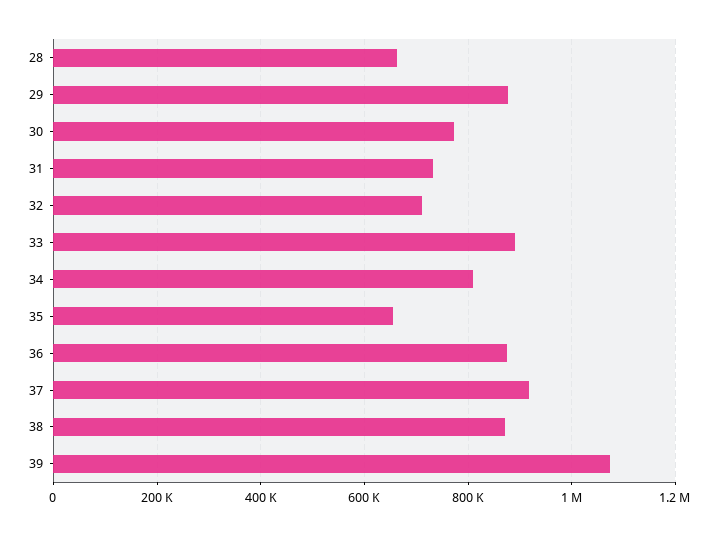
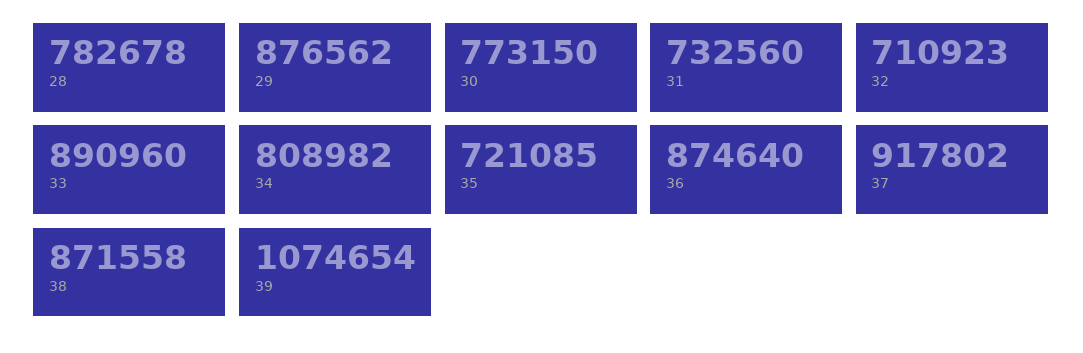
28: 660000 -> 782678
35: 660000 -> 721085

